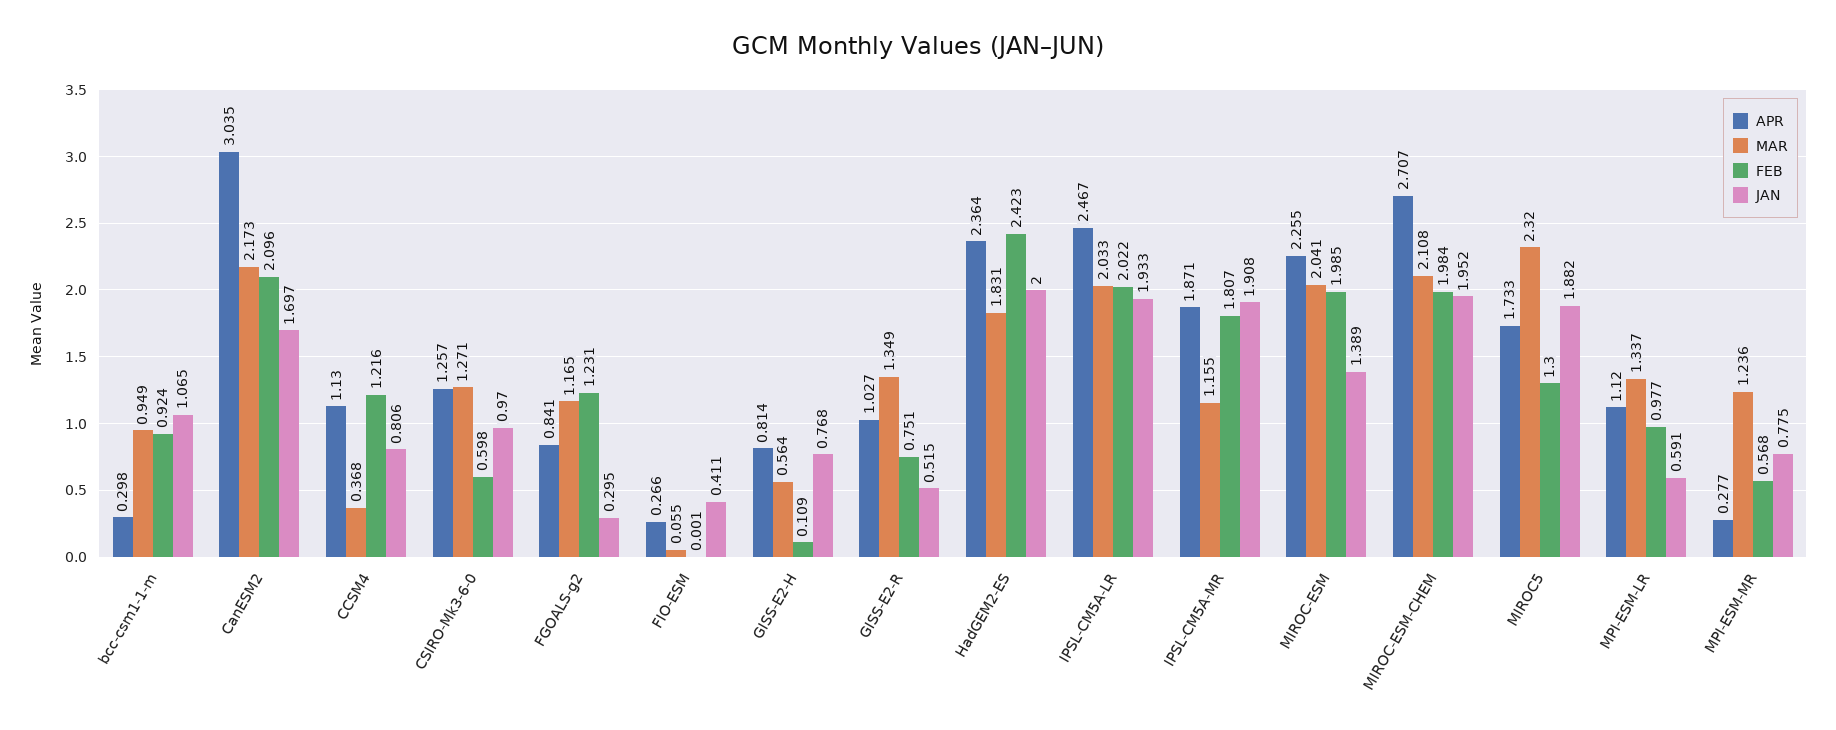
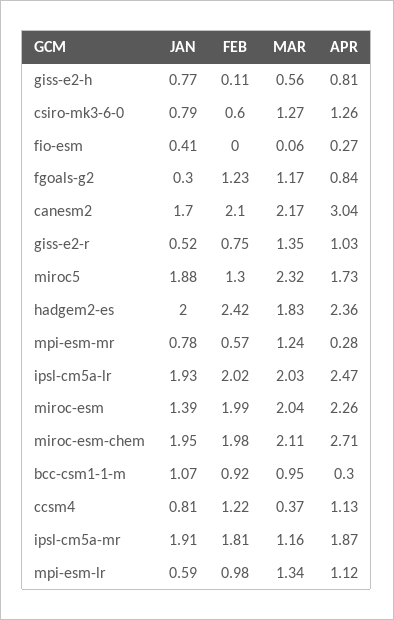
JAN, CSIRO-Mk3-6-0: 0.97 -> 0.79

